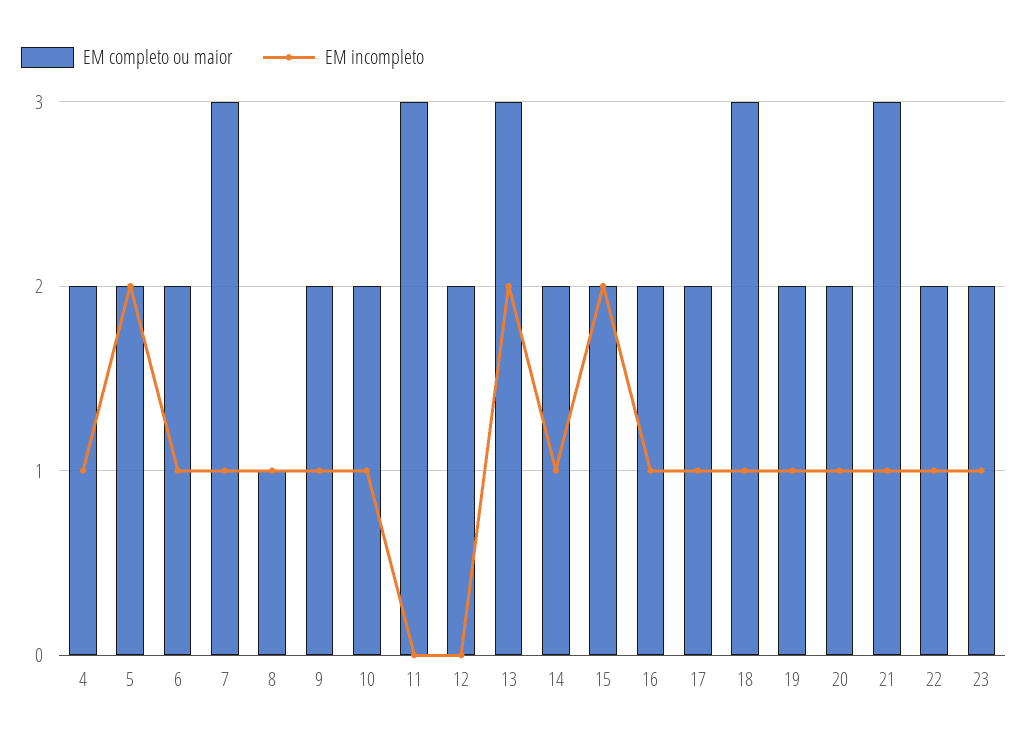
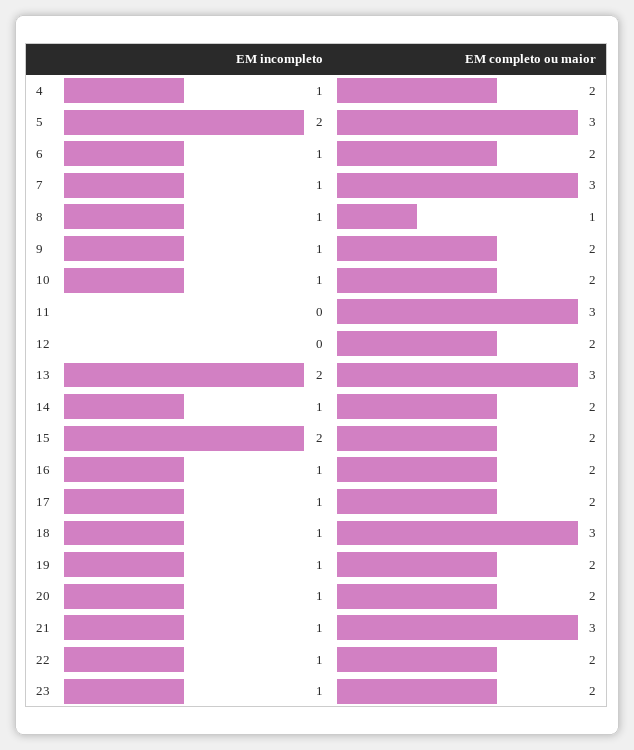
EM completo ou maior, 5: 2 -> 3

